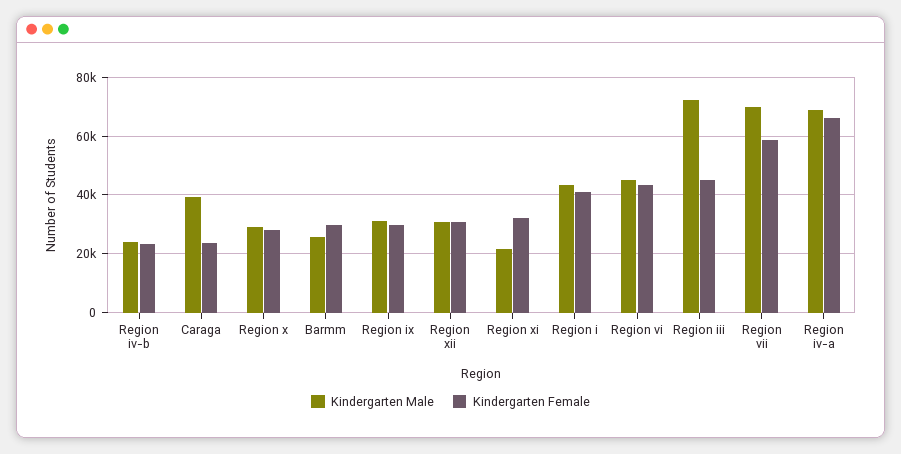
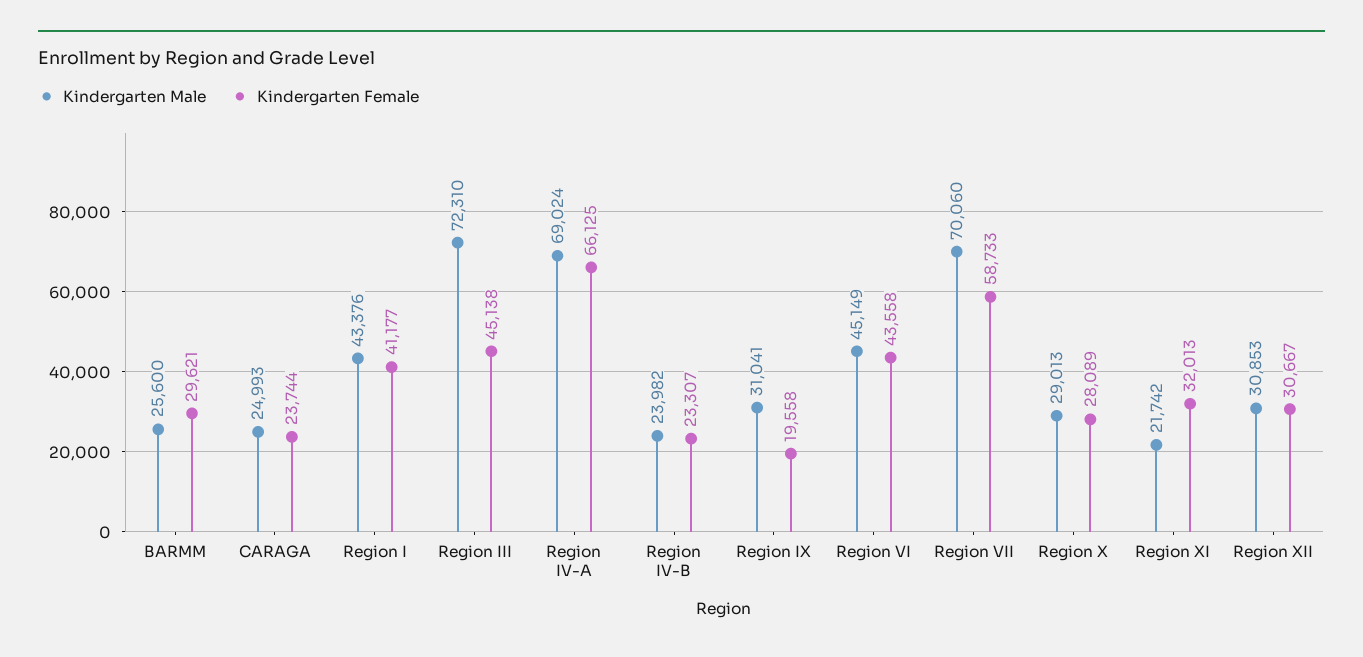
Kindergarten Male, Caraga: 40000 -> 24993
Kindergarten Female, Region ix: 30000 -> 19558

